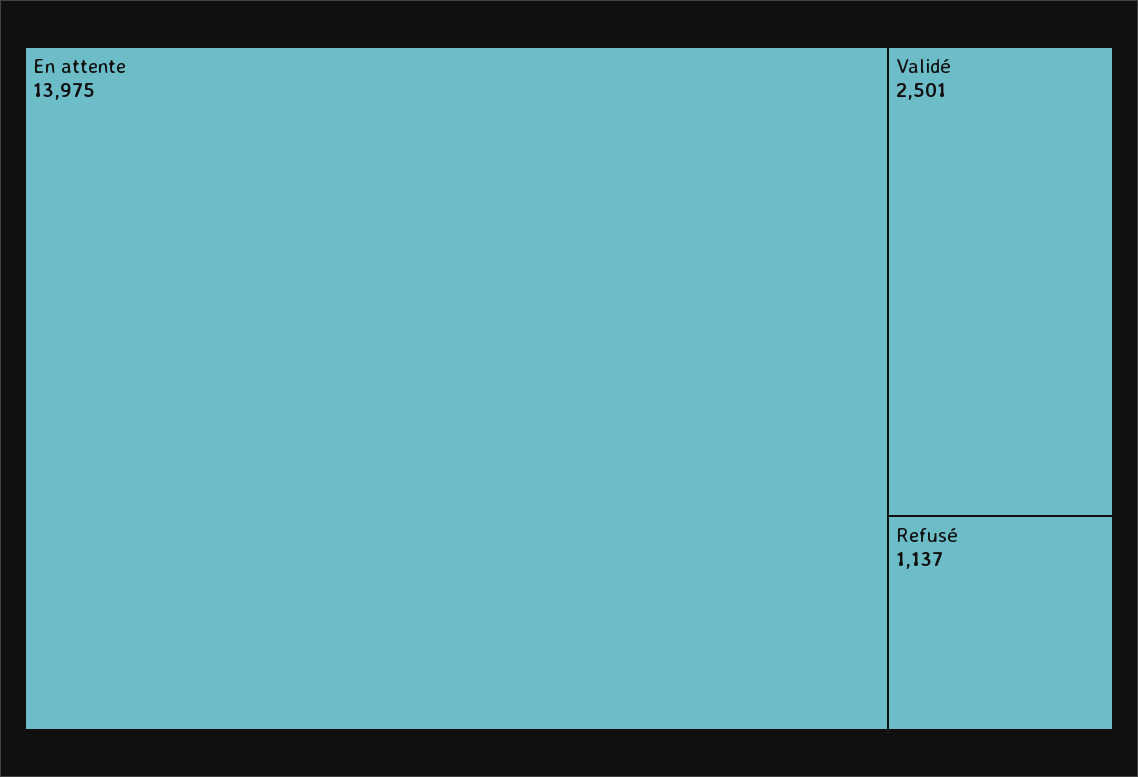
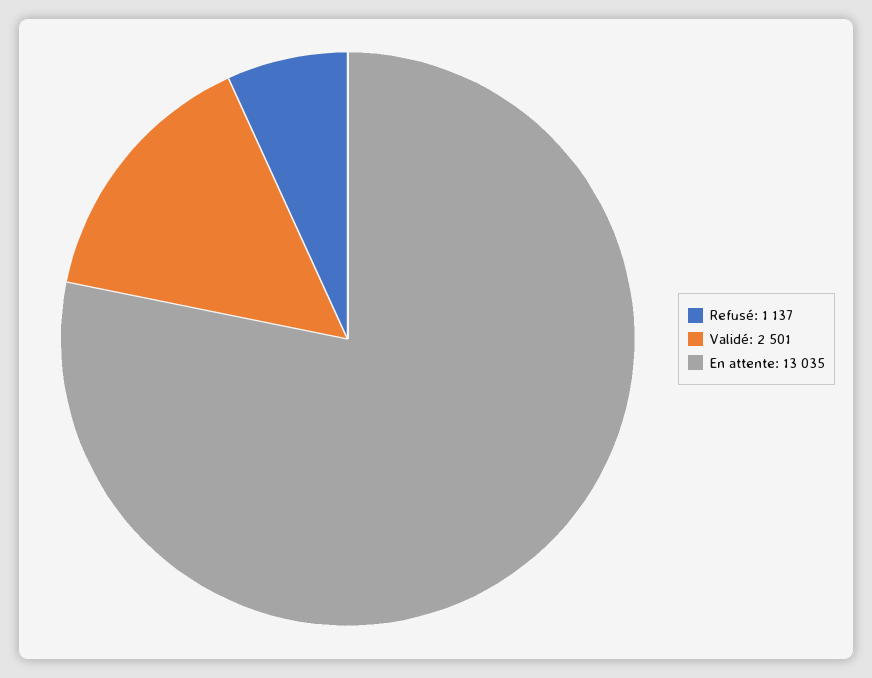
En attente: 13975 -> 13035

